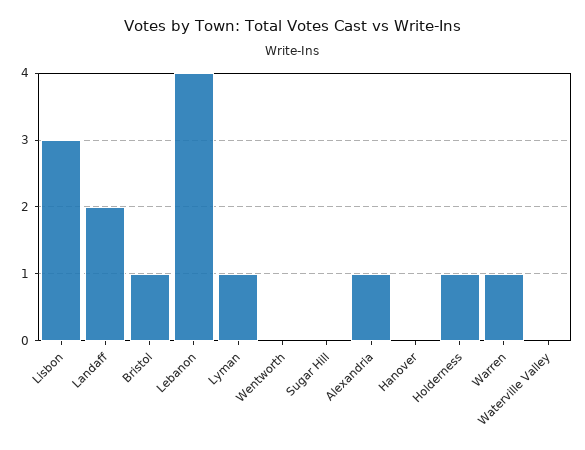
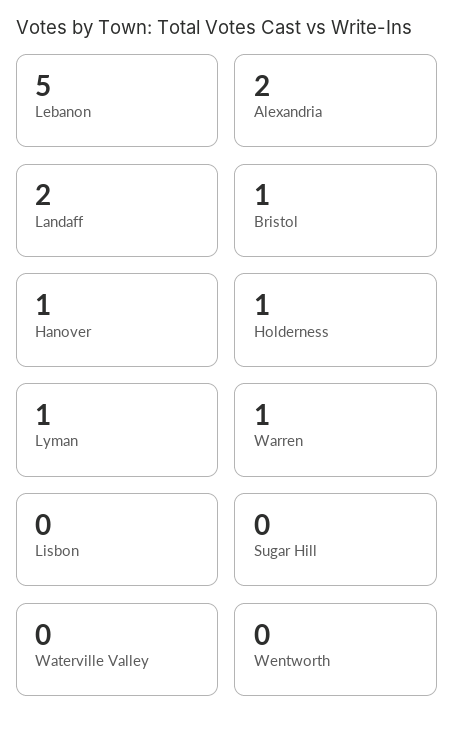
Lisbon: 3 -> 0
Lebanon: 4 -> 5
Alexandria: 1 -> 2
Hanover: 0 -> 1

